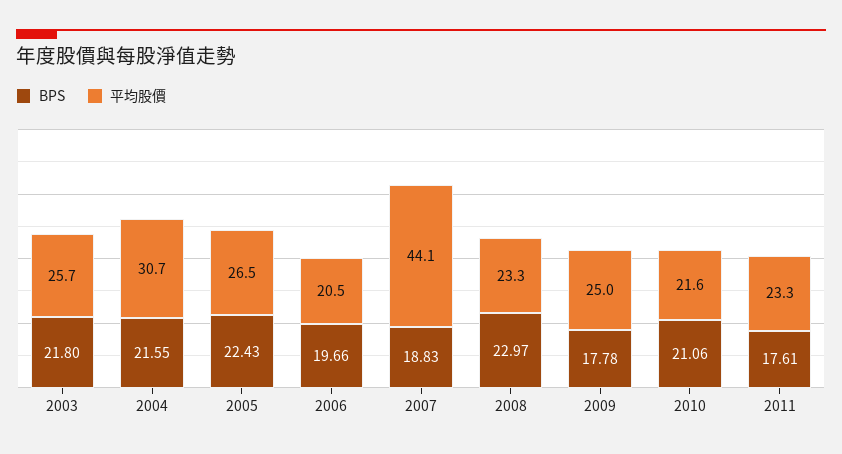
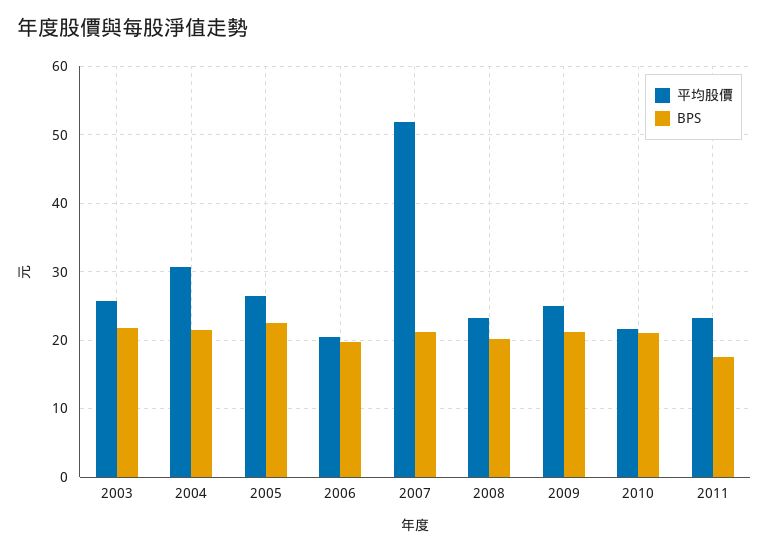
BPS, 2007: 18.83 -> 21
平均股價, 2007: 44.1 -> 52
BPS, 2008: 22.97 -> 20
BPS, 2009: 17.78 -> 21

